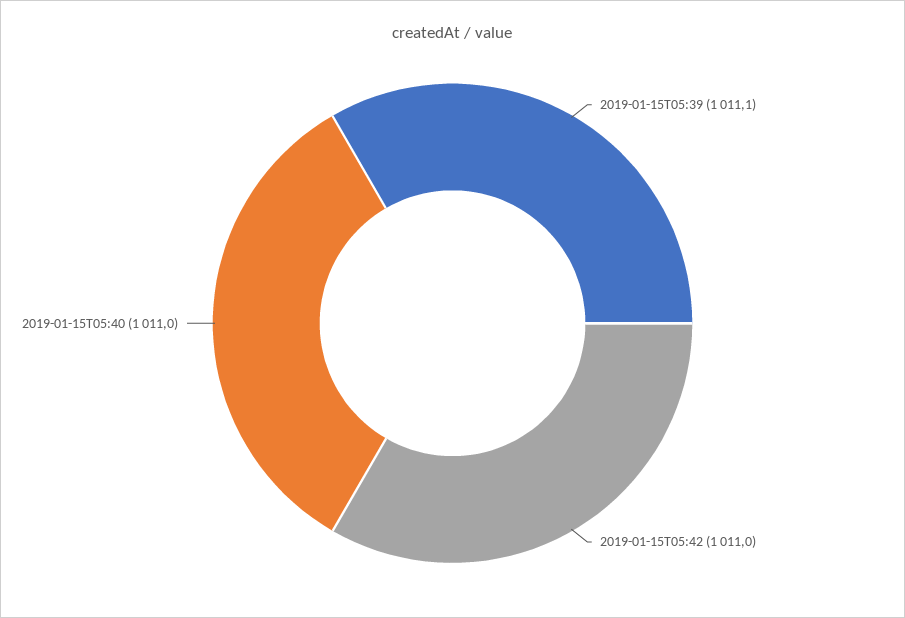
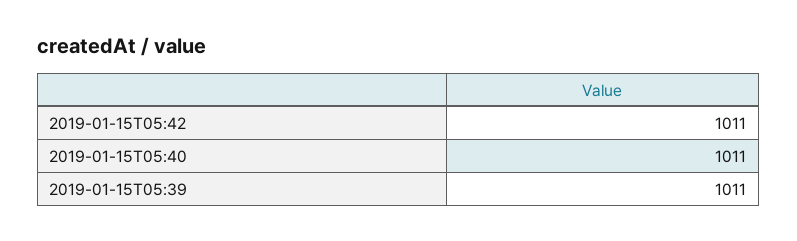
2019-01-15T05:39: 1011.1 -> 1011

